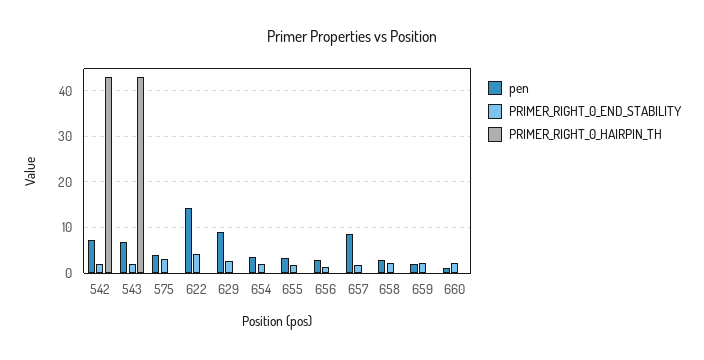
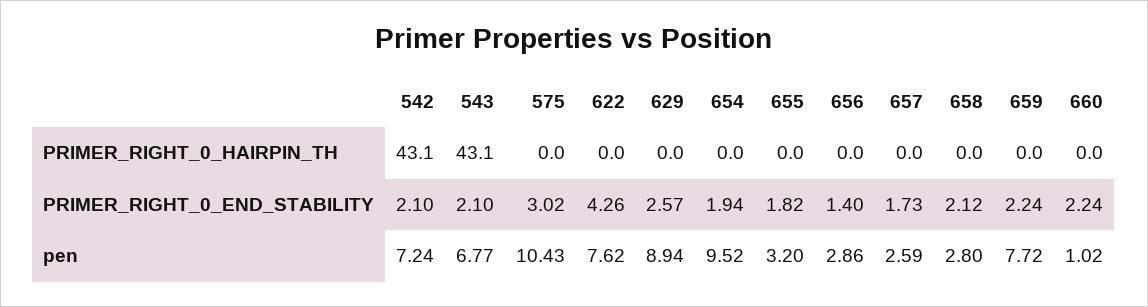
pen, 575: 4 -> 10.43
pen, 622: 14 -> 7.62
pen, 654: 4 -> 9.52
pen, 657: 8 -> 2.59
pen, 659: 2 -> 7.72

